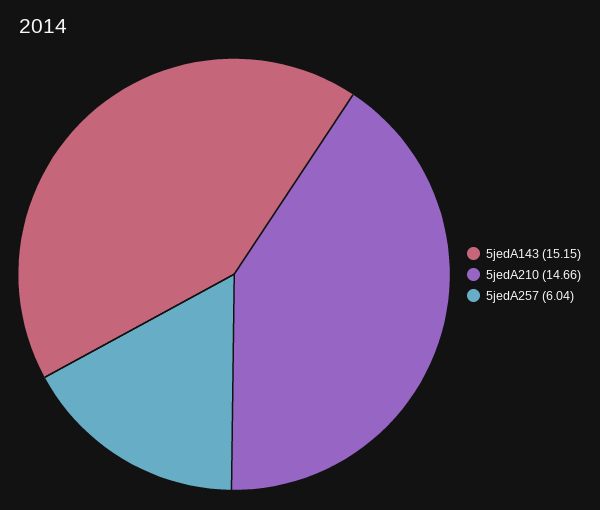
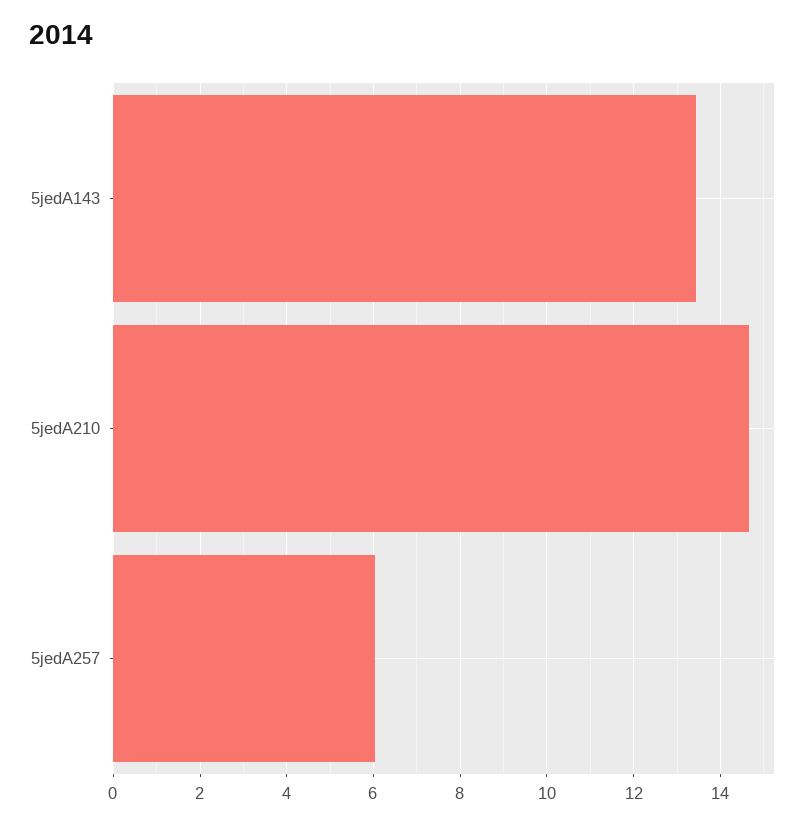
5jedA143: 15.15 -> 13.4

